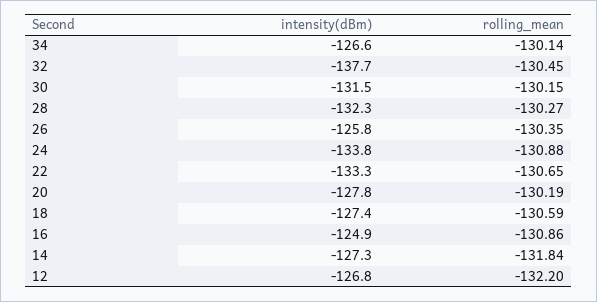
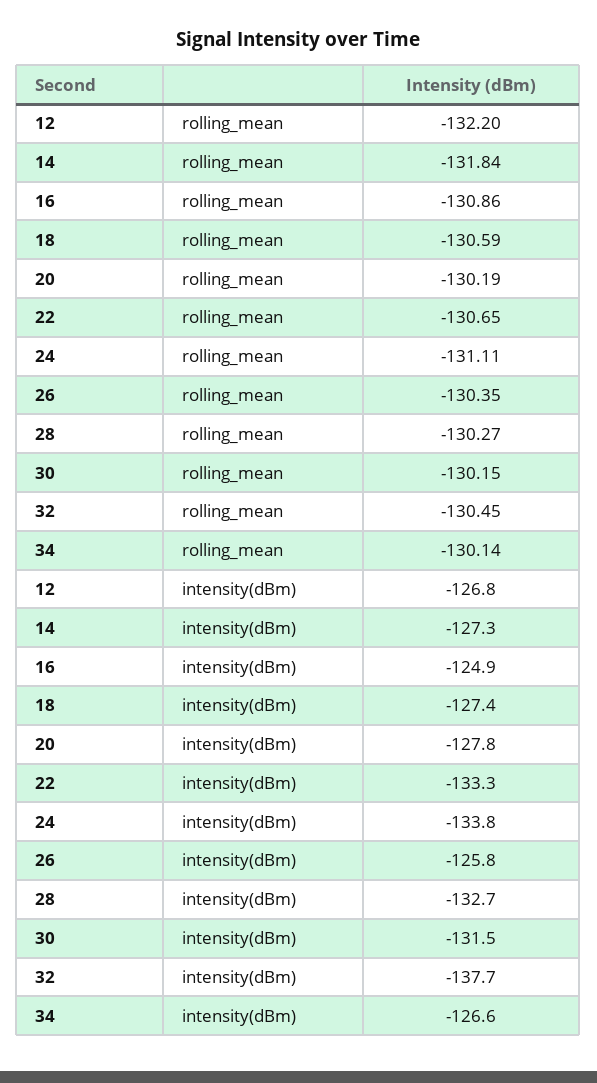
intensity(dBm), 28: -132.3 -> -132.7
rolling_mean, 24: -130.88 -> -131.11

